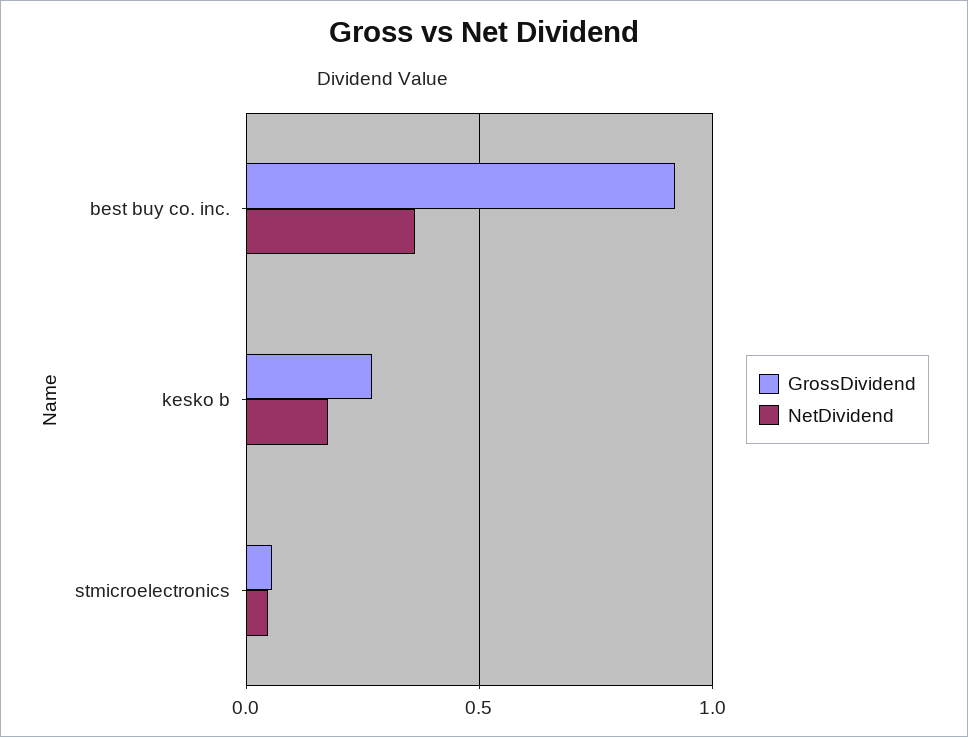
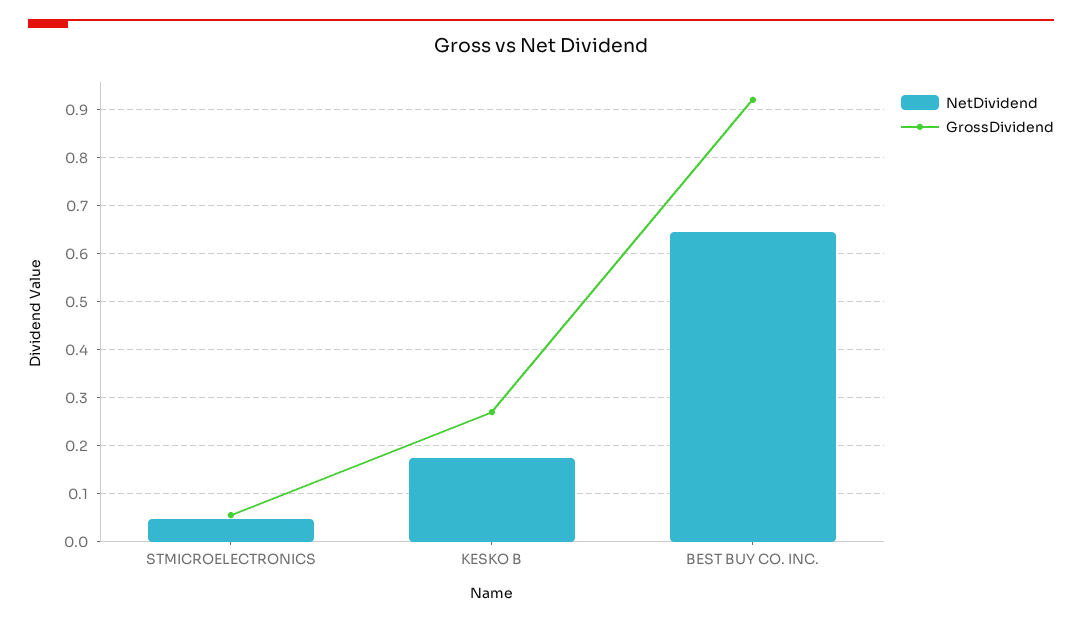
NetDividend, best buy co. inc.: 0.35 -> 0.64

